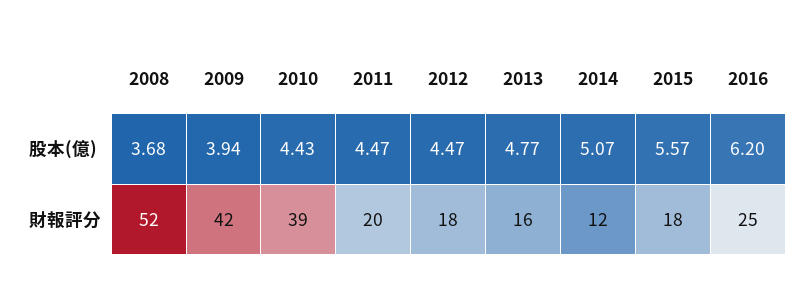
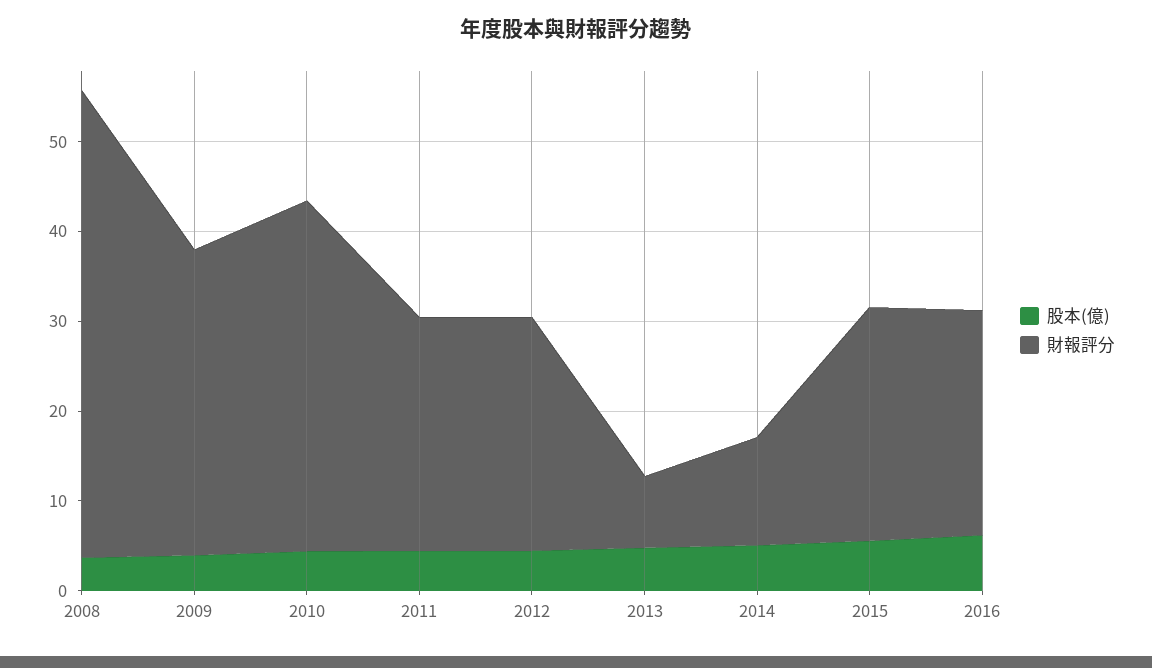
財報評分, 2009: 42 -> 34
財報評分, 2011: 20 -> 26
財報評分, 2012: 18 -> 26
財報評分, 2013: 16 -> 8
財報評分, 2015: 18 -> 26

